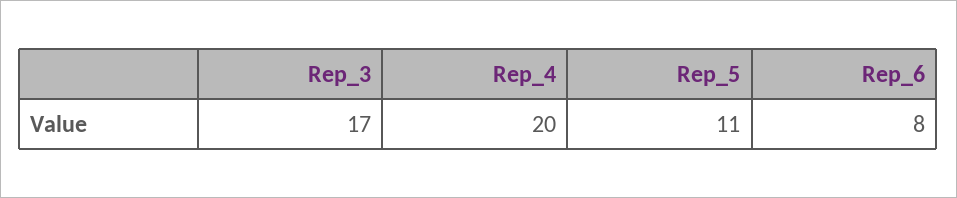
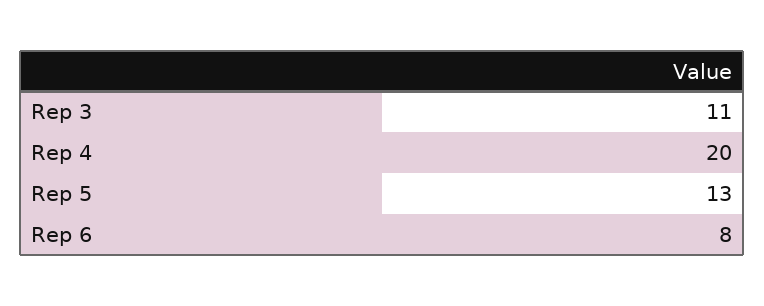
Rep_3: 17 -> 11
Rep_5: 11 -> 13

